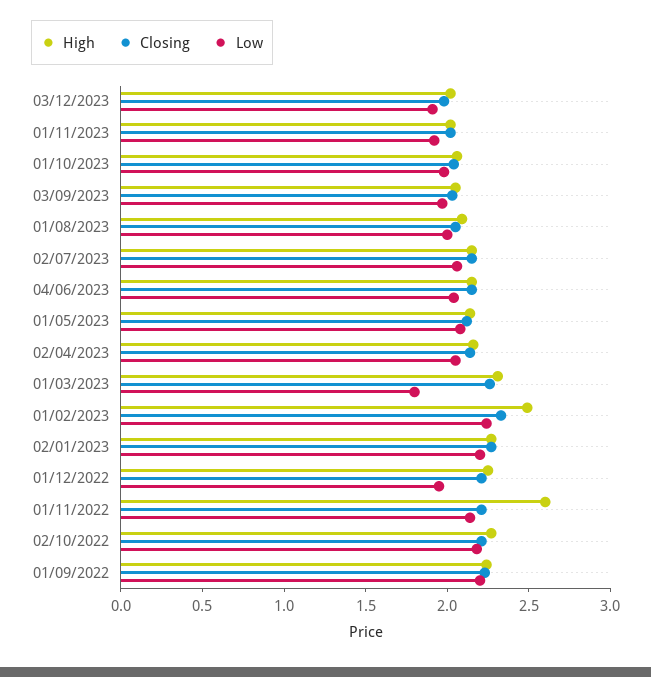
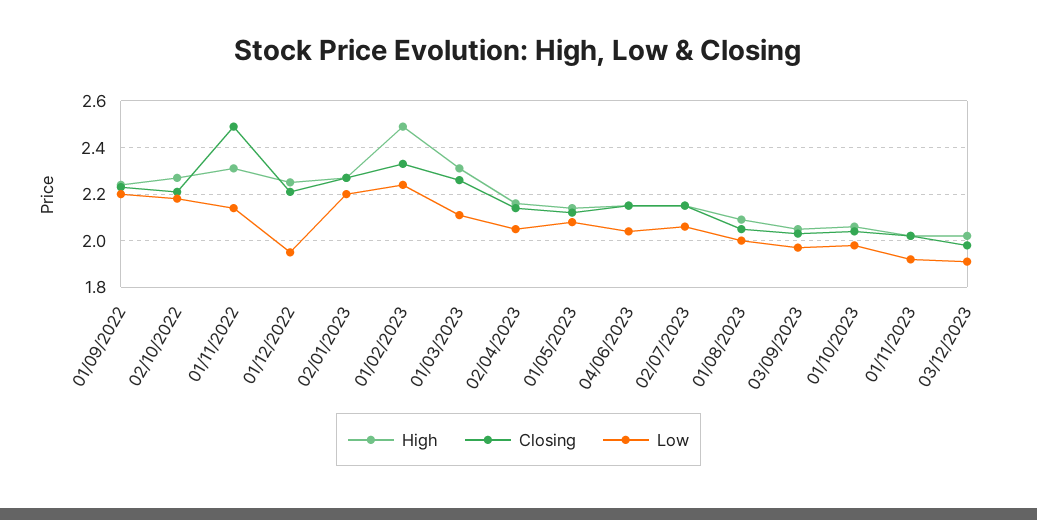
Low, 01/03/2023: 1.8 -> 2.1
High, 01/11/2022: 2.6 -> 2.3
Closing, 01/11/2022: 2.2 -> 2.5

